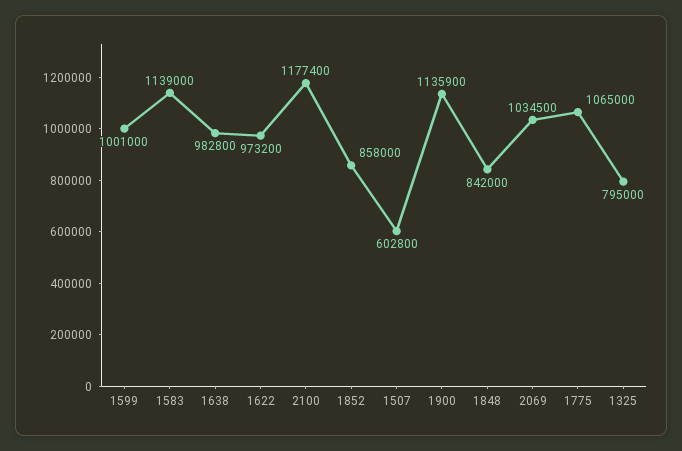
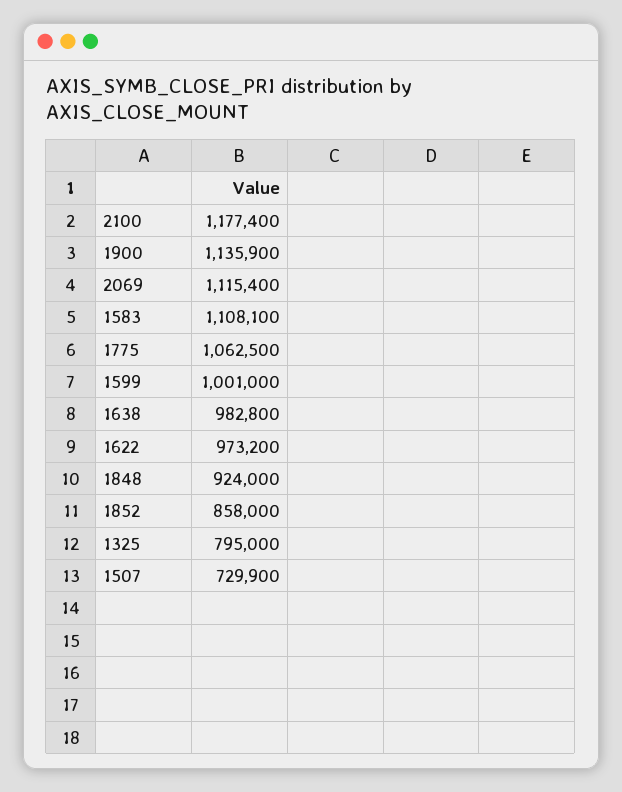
1583: 1139000 -> 1108100
1507: 602800 -> 729900
1848: 842000 -> 924000
2069: 1034500 -> 1115400
1775: 1065000 -> 1062500

